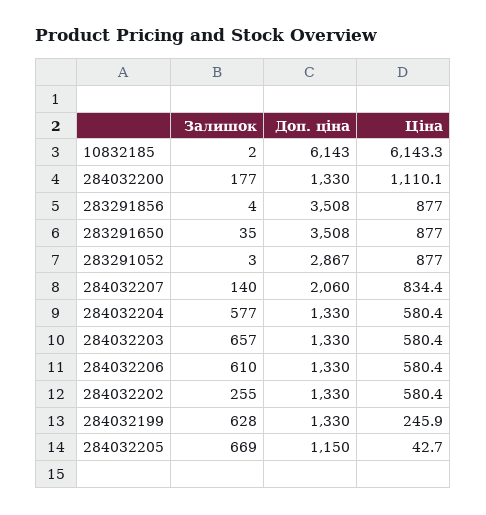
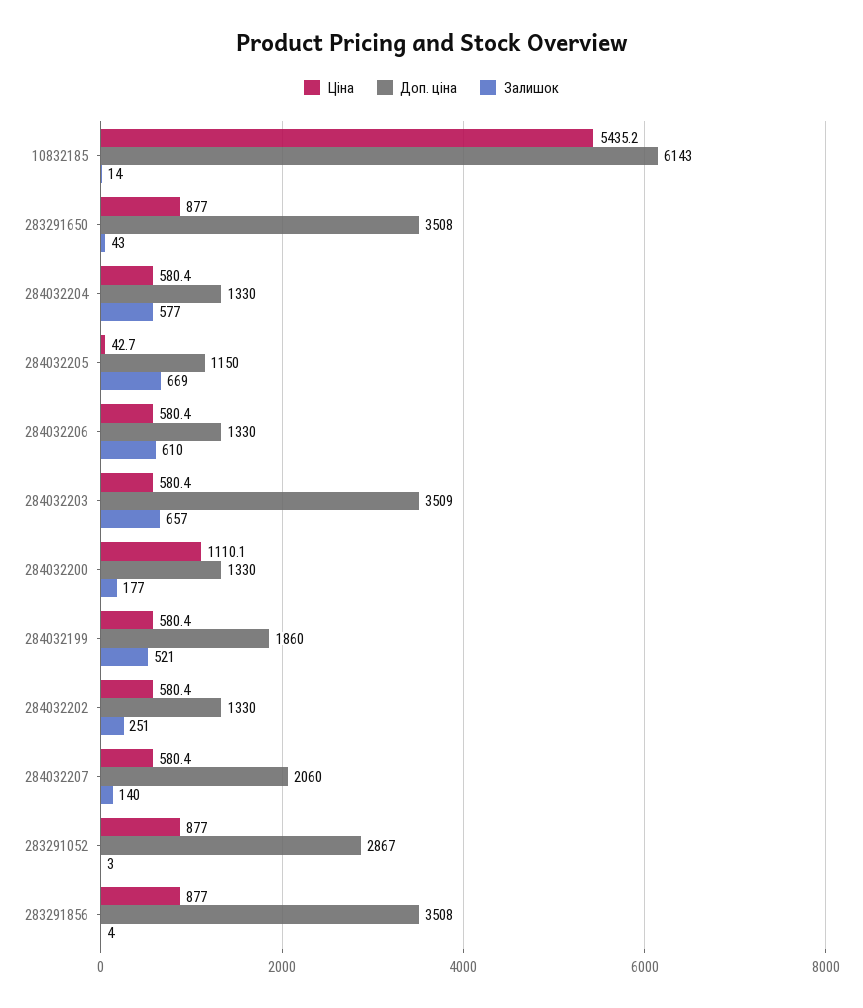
Залишок, 10832185: 2 -> 14
Ціна, 10832185: 6143.3 -> 5435.2
Залишок, 283291650: 35 -> 43
Ціна, 284032207: 834.4 -> 580.4
Доп. ціна, 284032203: 1330 -> 3509
Залишок, 284032202: 255 -> 251
Залишок, 284032199: 628 -> 521
Доп. ціна, 284032199: 1330 -> 1860
Ціна, 284032199: 245.9 -> 580.4

